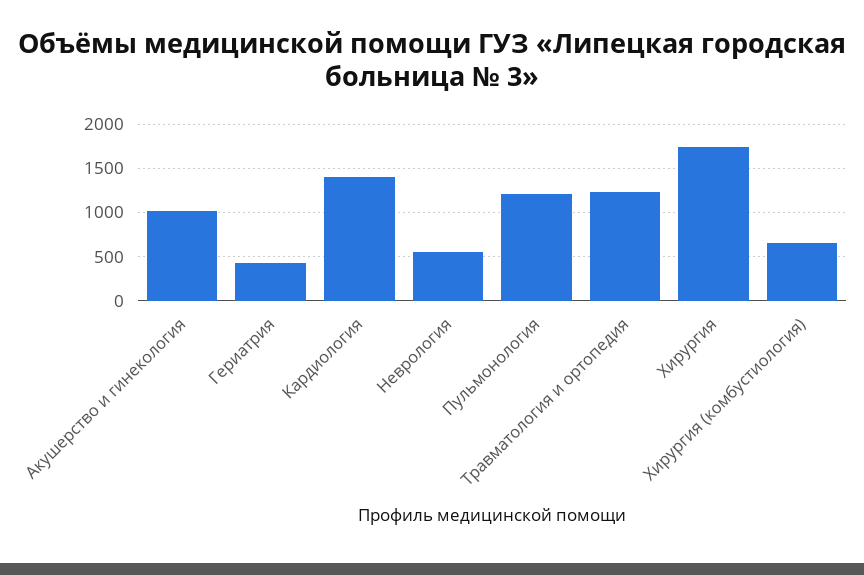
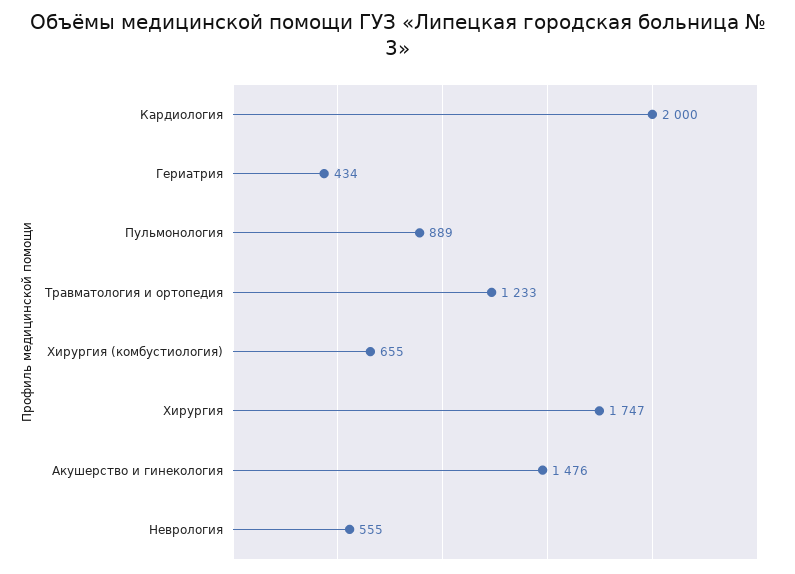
Акушерство и гинекология: 1000 -> 1476
Кардиология: 1400 -> 2000
Пульмонология: 1200 -> 889

